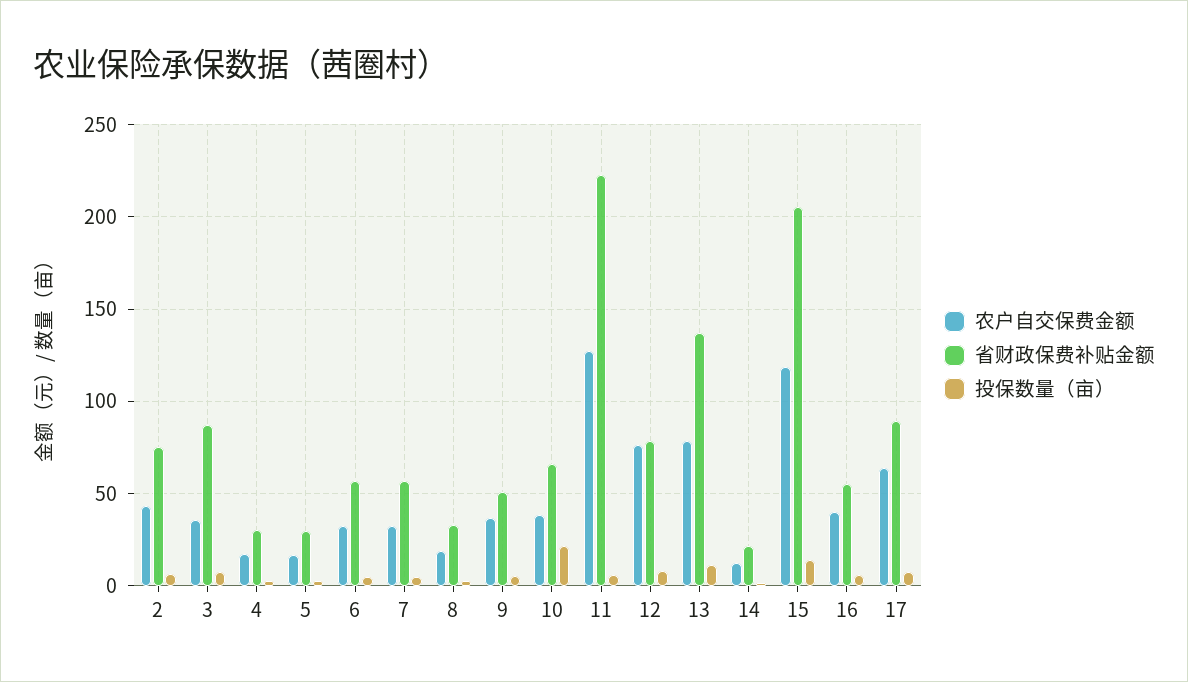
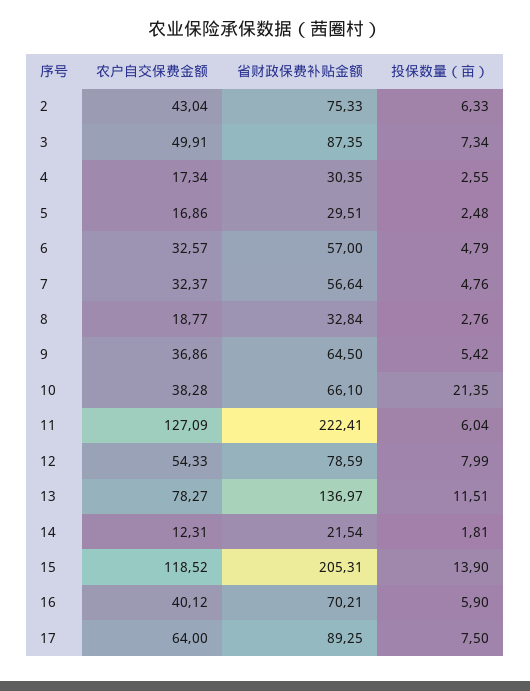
农户自交保费金额, 3: 35 -> 49.91
省财政保费补贴金额, 9: 50 -> 64.5
农户自交保费金额, 12: 75 -> 54.33
省财政保费补贴金额, 16: 55 -> 70.21

